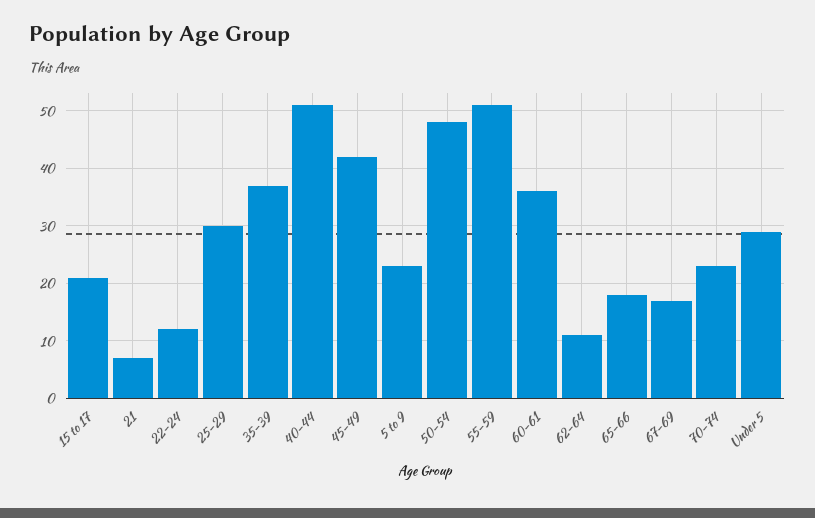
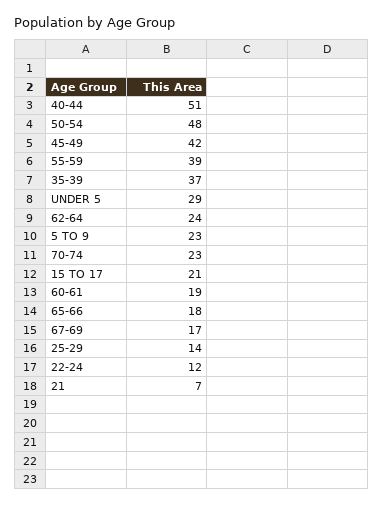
25-29: 30 -> 14
55-59: 50 -> 39
60-61: 35 -> 19
62-64: 10 -> 24

